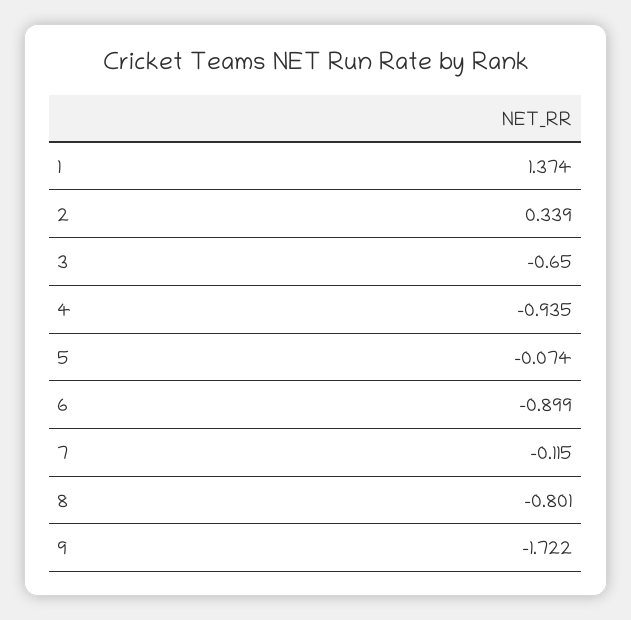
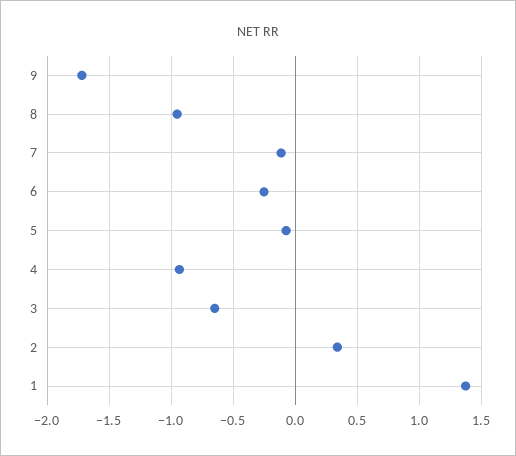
6: -0.899 -> -0.25
8: -0.801 -> -0.95

